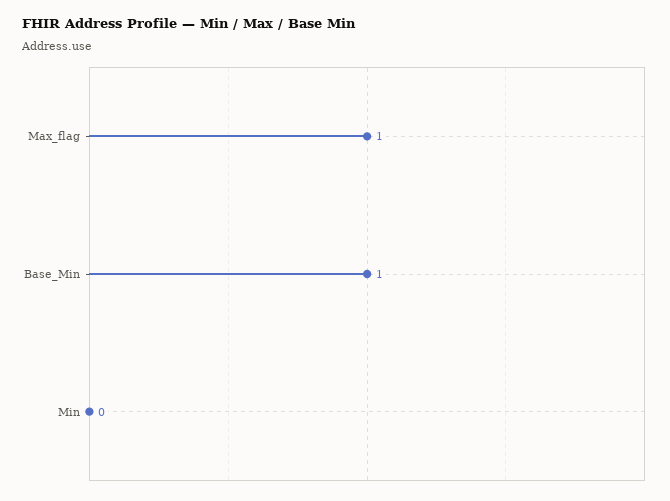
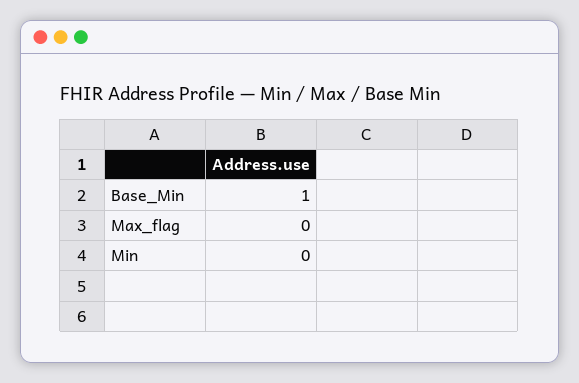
Max_flag: 1 -> 0

